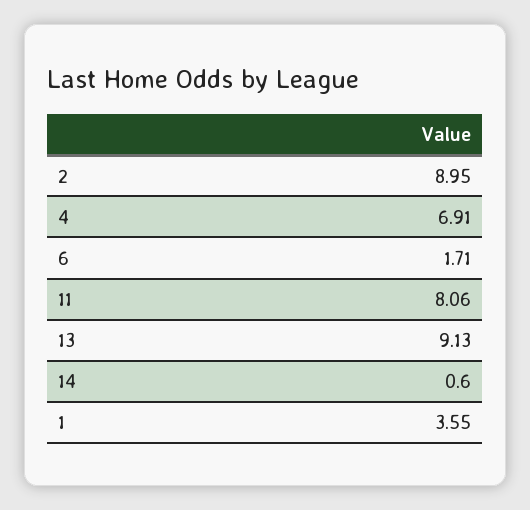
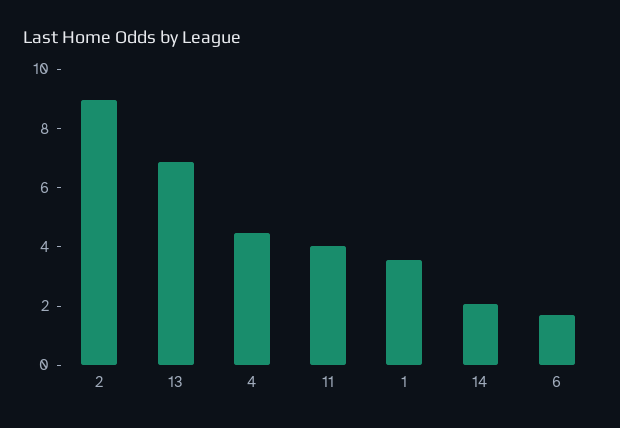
4: 6.91 -> 4.5
11: 8.06 -> 4
13: 9.13 -> 7
14: 0.6 -> 2

